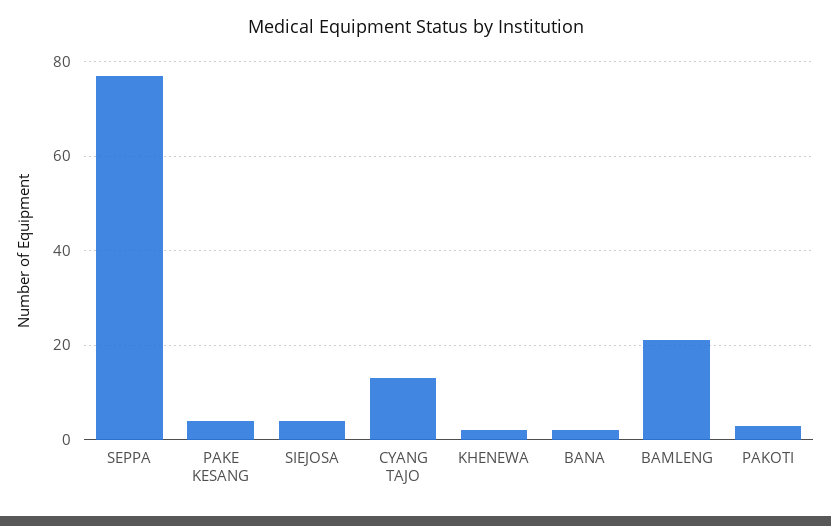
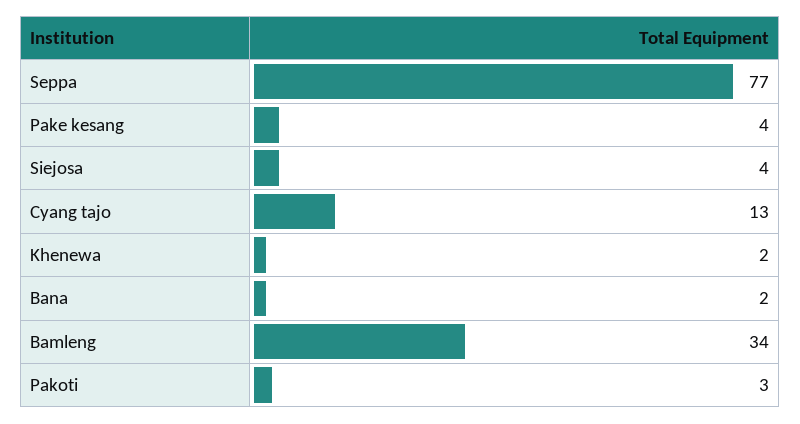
BAMLENG: 20 -> 34

